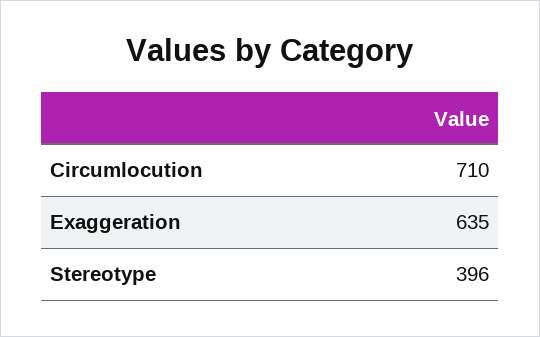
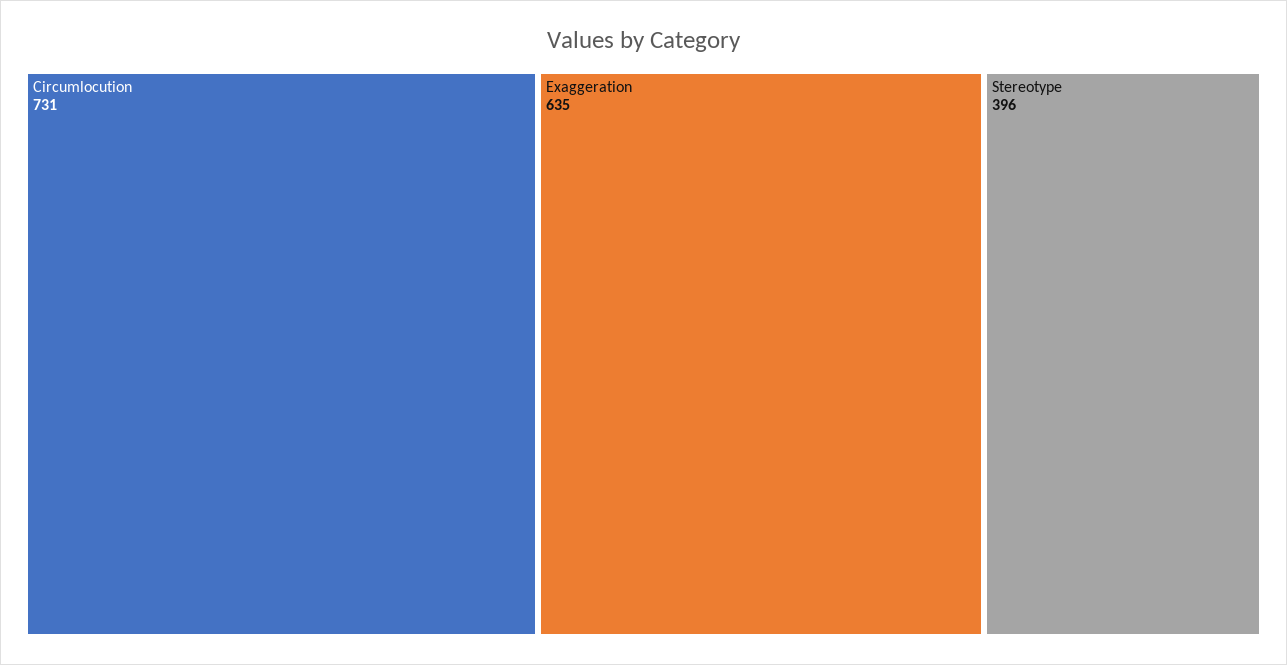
Circumlocution: 710 -> 731

